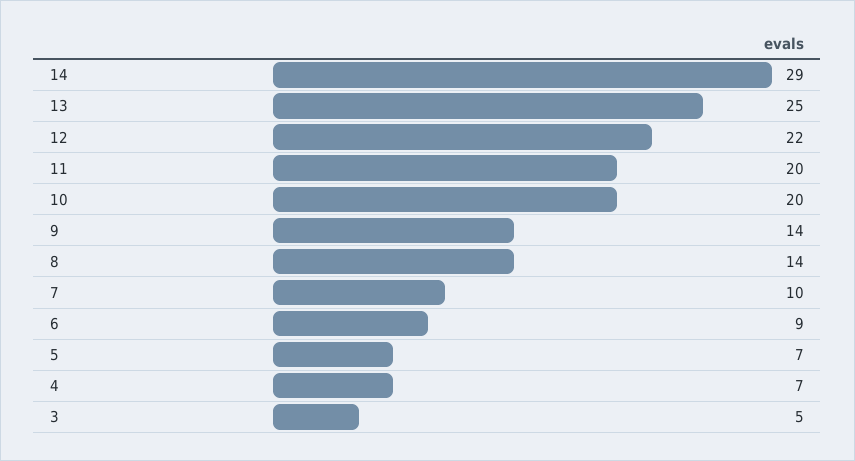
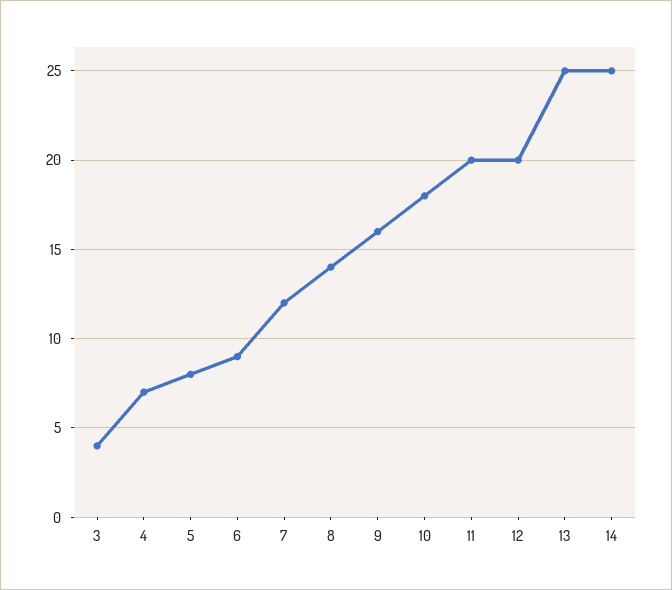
14: 29 -> 25
12: 22 -> 20
10: 20 -> 18
9: 14 -> 16
7: 10 -> 12
5: 7 -> 8
3: 5 -> 4

